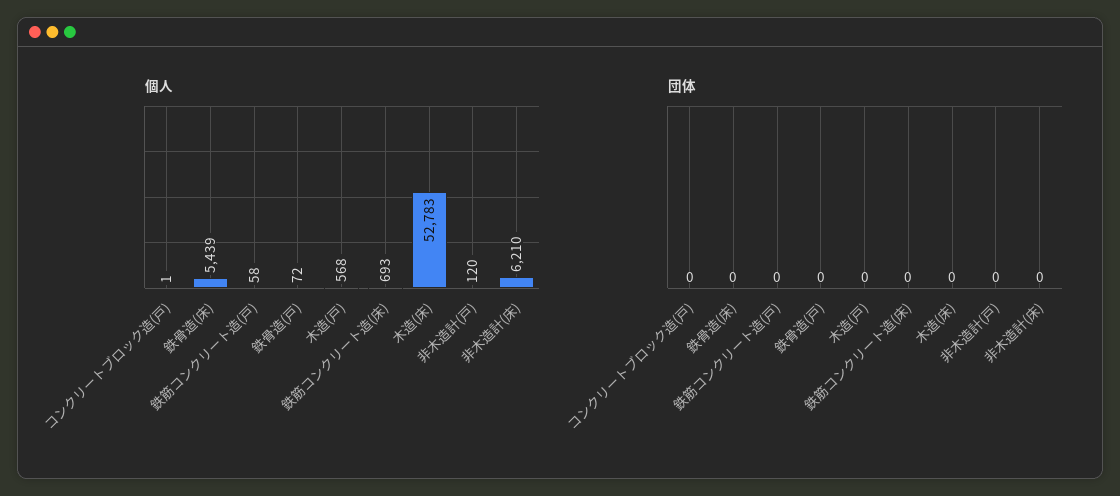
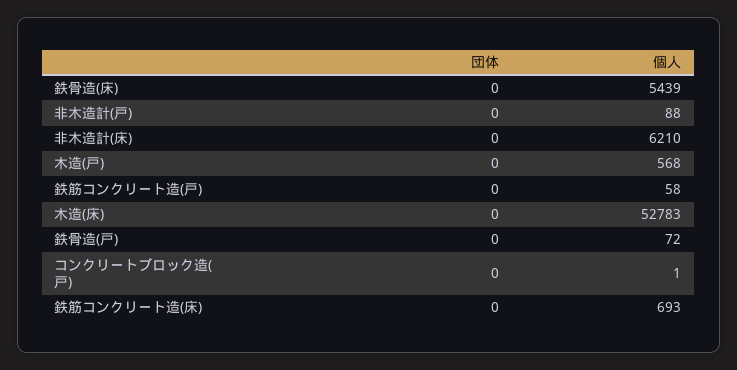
個人, 非木造計(戸): 120 -> 88

